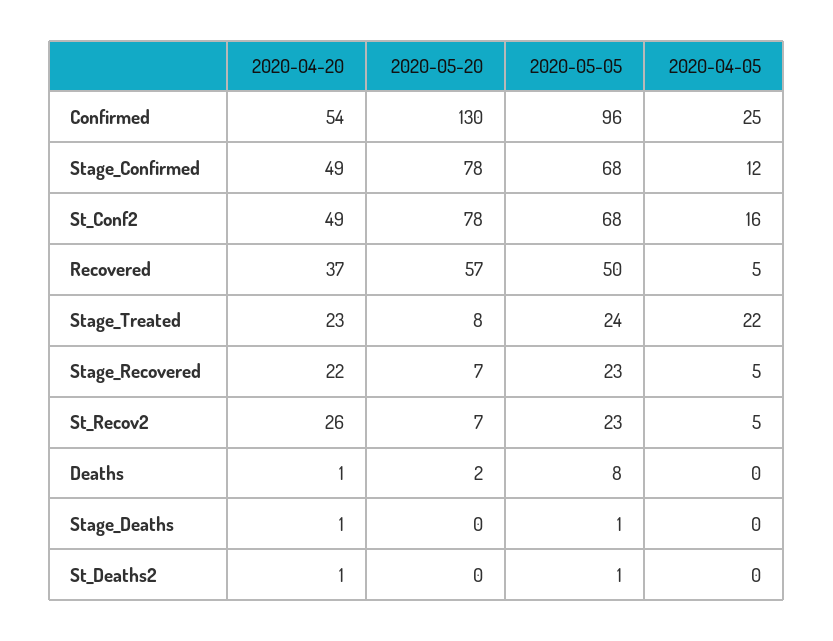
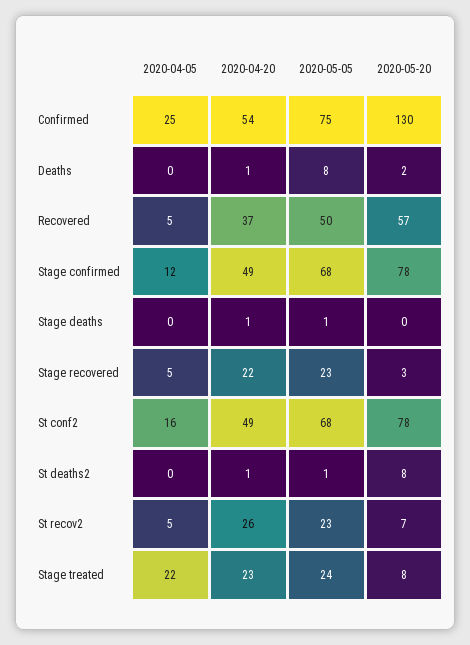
2020-05-05, Confirmed: 96 -> 75
2020-05-20, Stage_Recovered: 7 -> 3
2020-05-20, St_Deaths2: 0 -> 8

